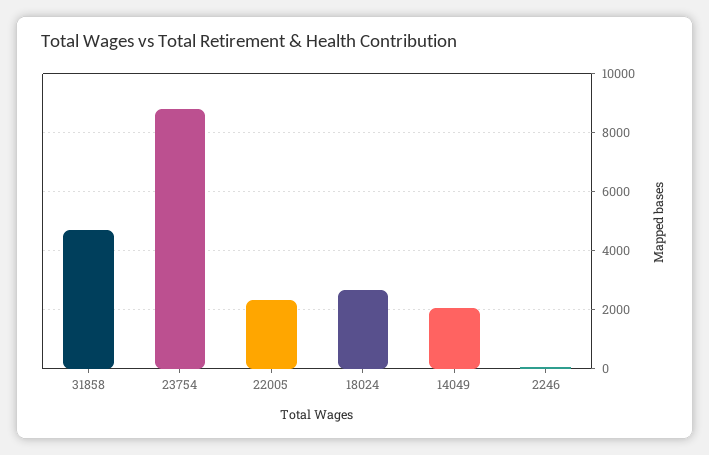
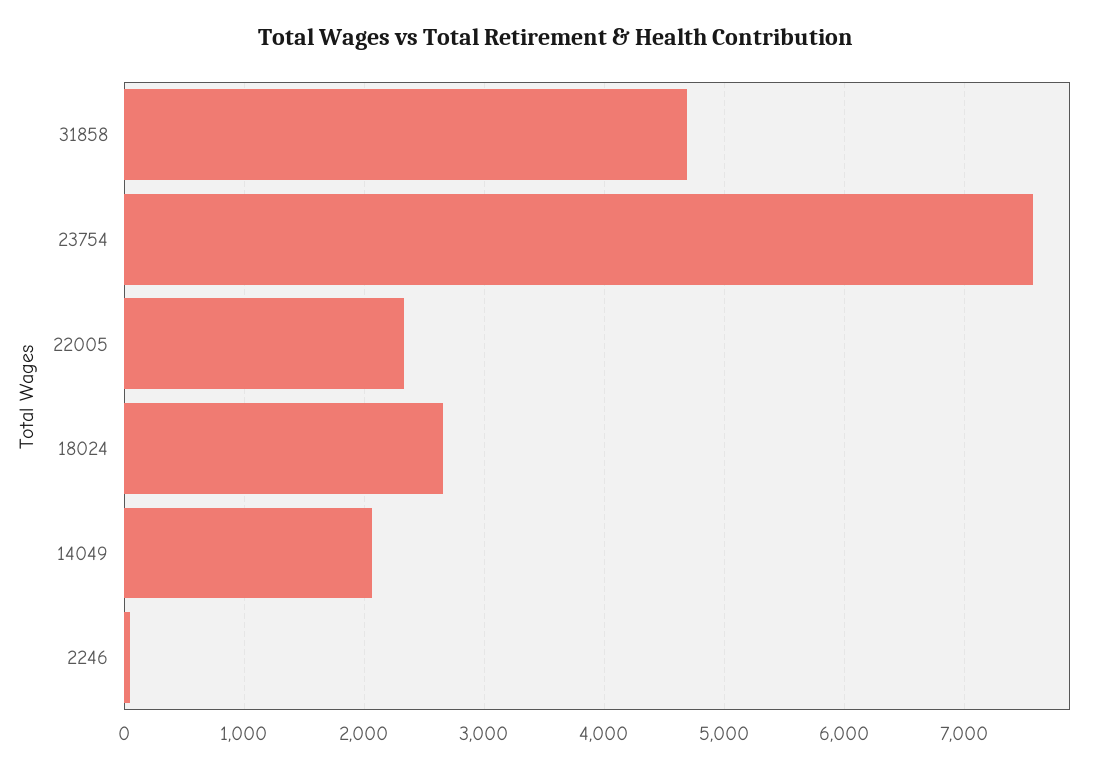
23754: 8750 -> 7600

